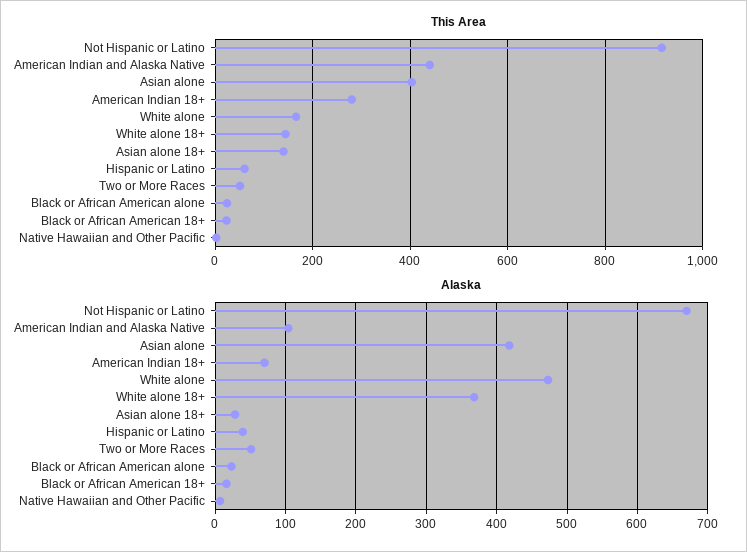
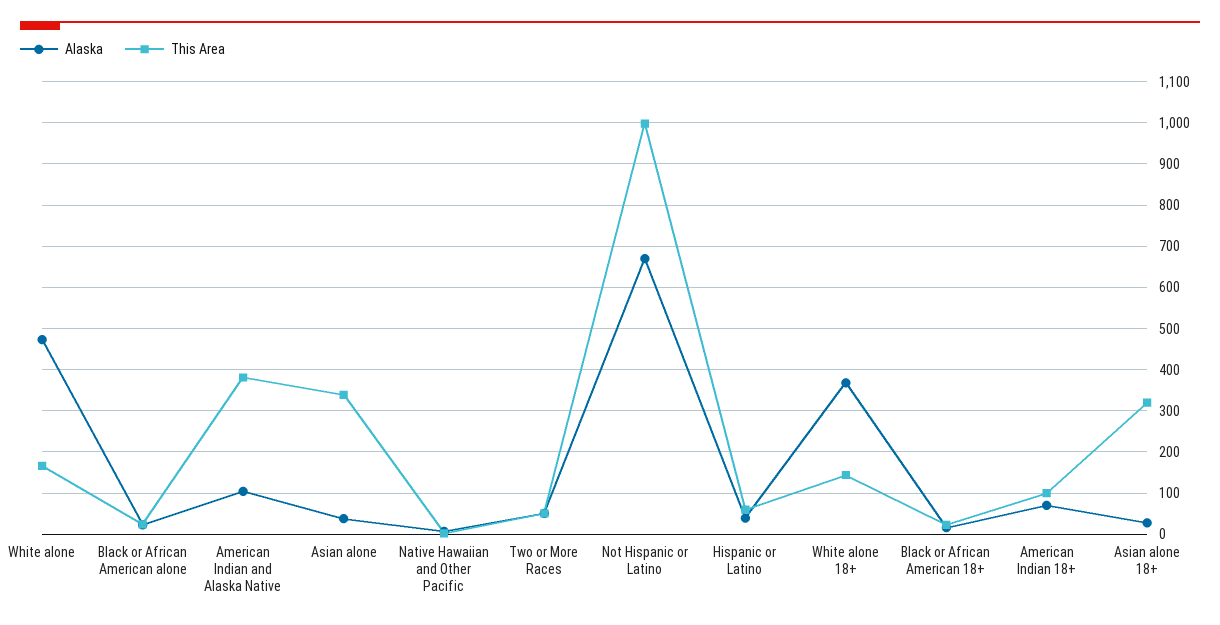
This Area, Not Hispanic or Latino: 920 -> 1000
This Area, American Indian and Alaska Native: 440 -> 380
This Area, Asian alone: 400 -> 340
This Area, American Indian 18+: 280 -> 100
This Area, Asian alone 18+: 140 -> 320
Alaska, Asian alone: 420 -> 40

